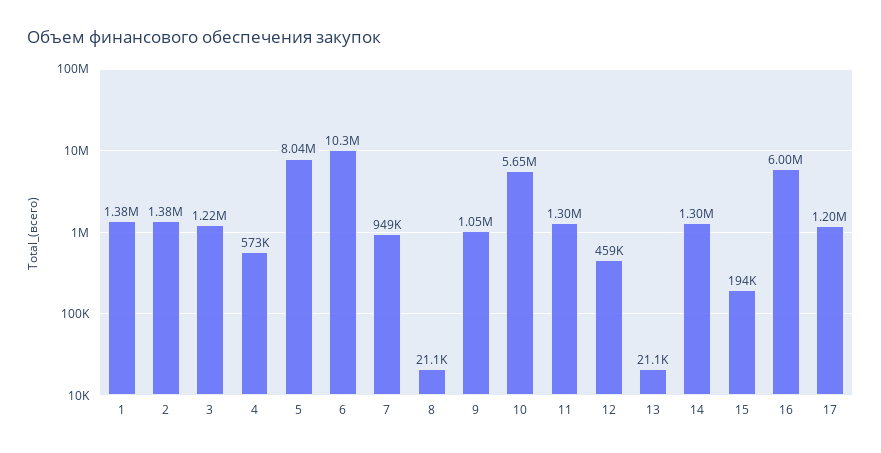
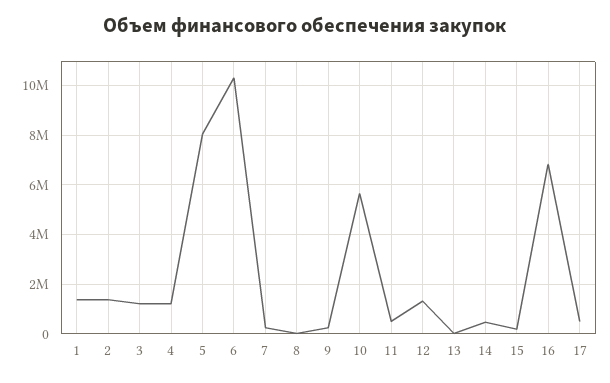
4: 573000 -> 1250000
7: 949000 -> 250000
9: 1050000 -> 250000
11: 1300000 -> 500000
12: 459000 -> 1250000
14: 1300000 -> 500000
16: 6000000 -> 6750000
17: 1200000 -> 500000

